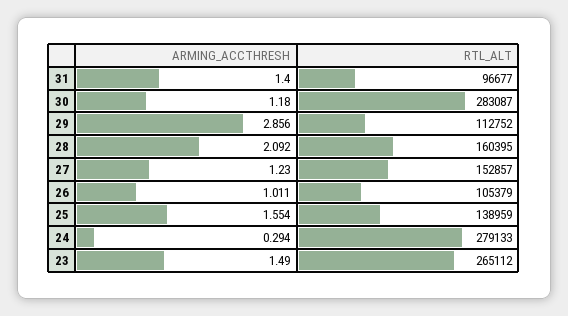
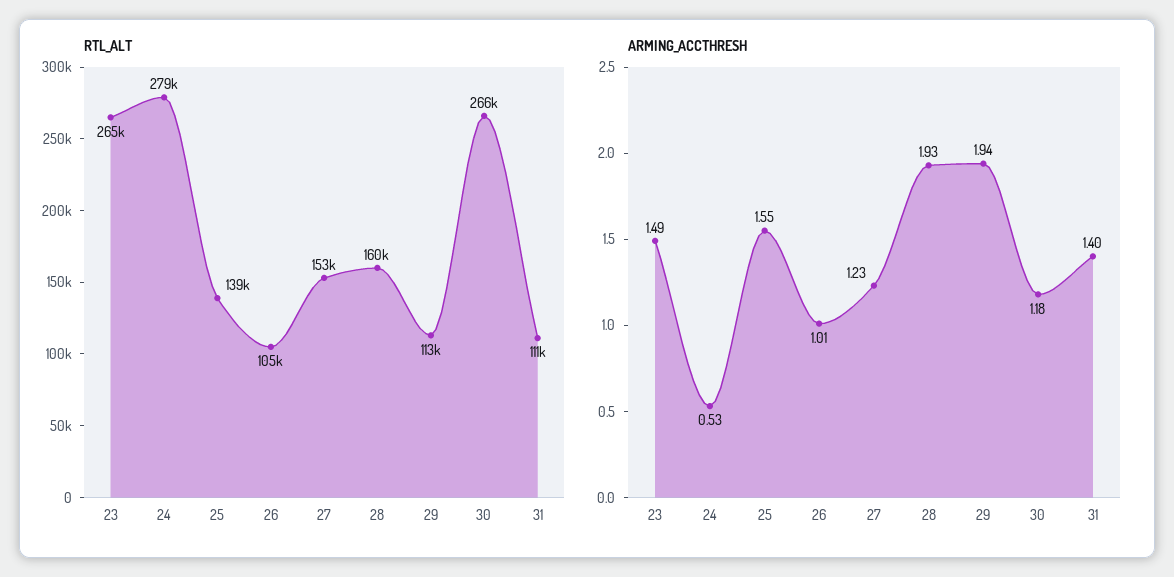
RTL_ALT, 31: 96677 -> 111000
RTL_ALT, 30: 283087 -> 266000
ARMING_ACCTHRESH, 29: 2.856 -> 1.94
ARMING_ACCTHRESH, 28: 2.092 -> 1.93
ARMING_ACCTHRESH, 24: 0.294 -> 0.53

